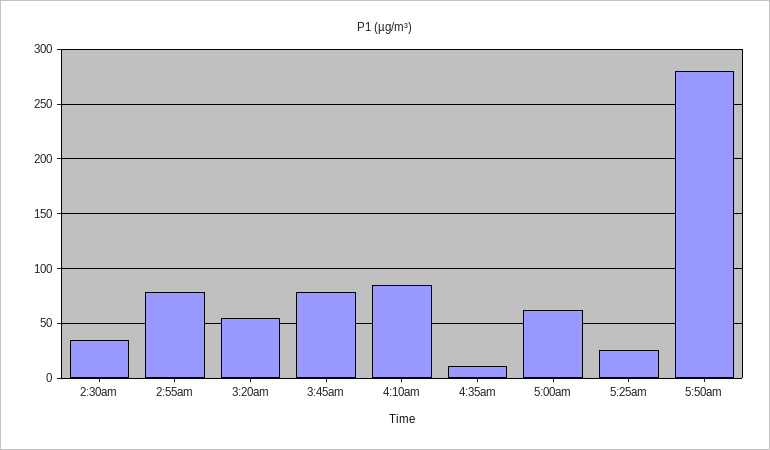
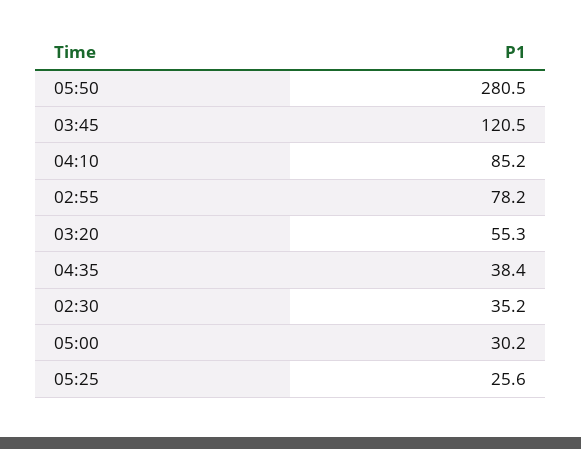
3:45am: 80 -> 120.5
4:35am: 10 -> 38.4
5:00am: 60 -> 30.2

